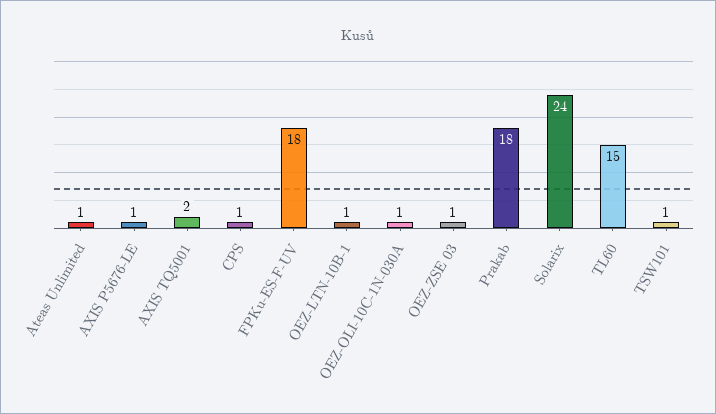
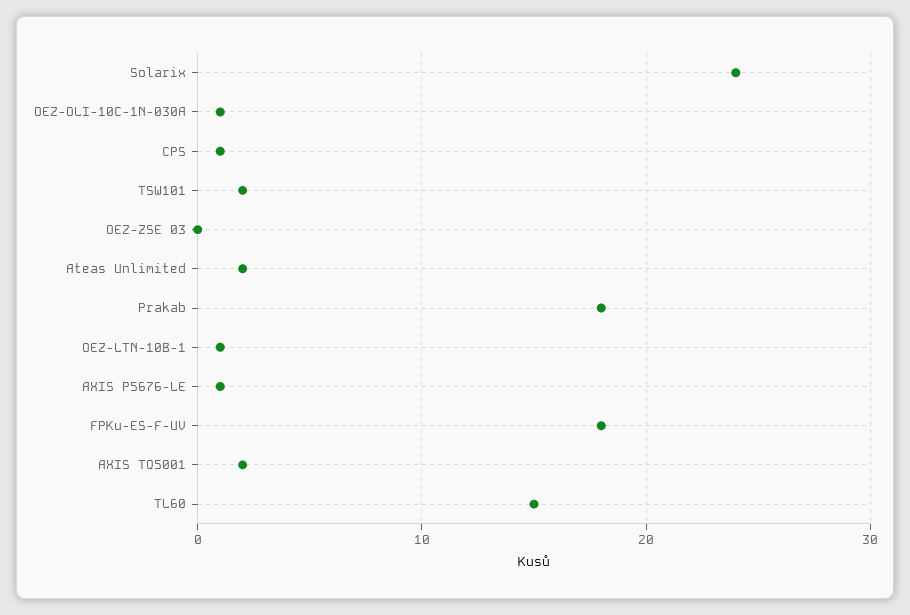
Ateas Unlimited: 1 -> 2
OEZ-ZSE 03: 1 -> 0
TSW101: 1 -> 2

